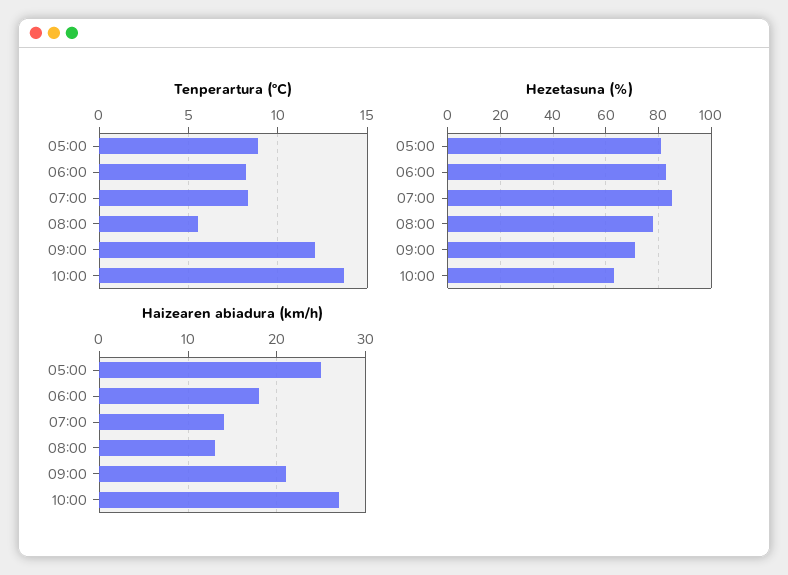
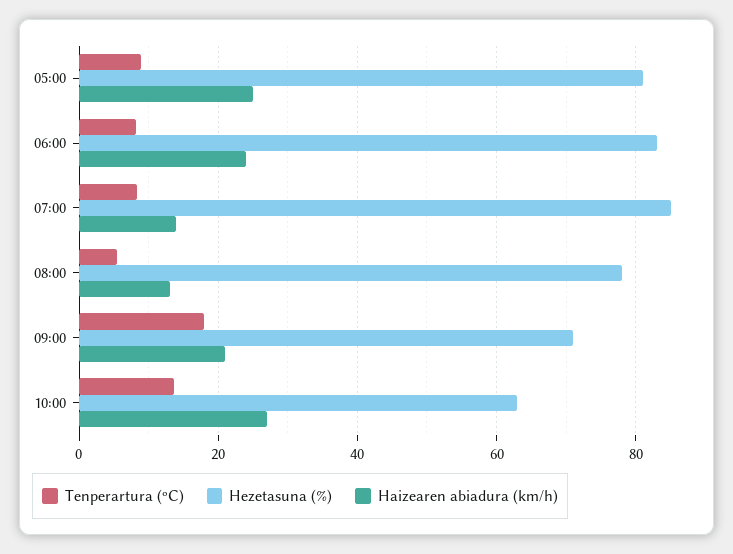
Tenperartura (ºC), 09:00: 12 -> 18
Haizearen abiadura (km/h), 06:00: 18 -> 24

